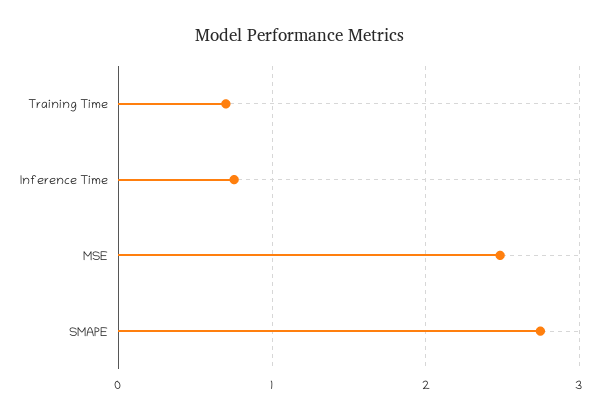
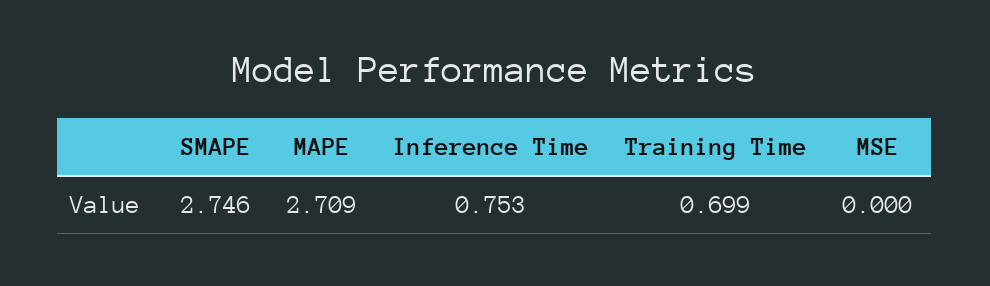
MSE: 2.5 -> 0
MAPE: none -> 2.709

